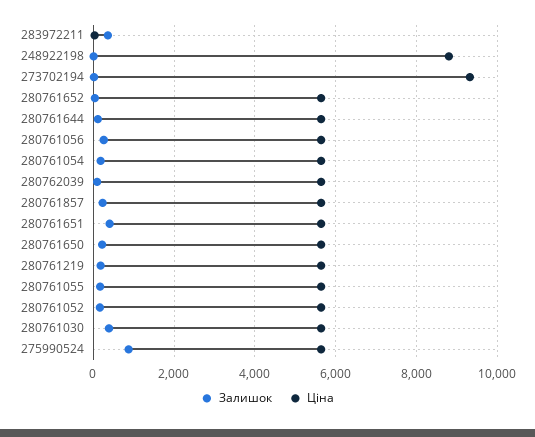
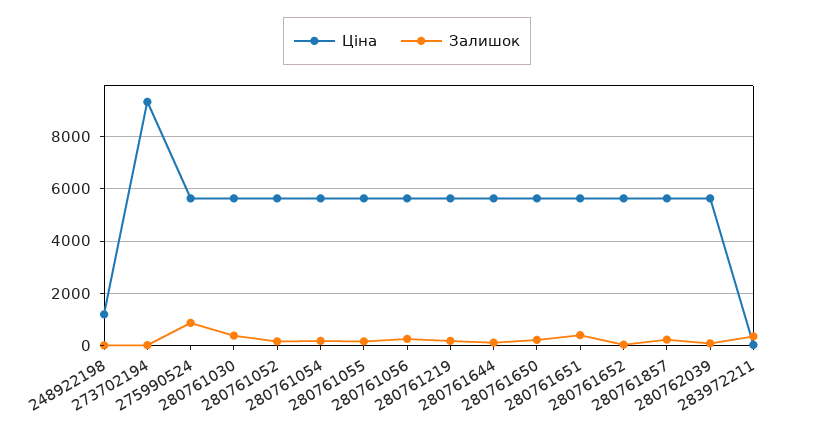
Ціна, 248922198: 8800 -> 1250

